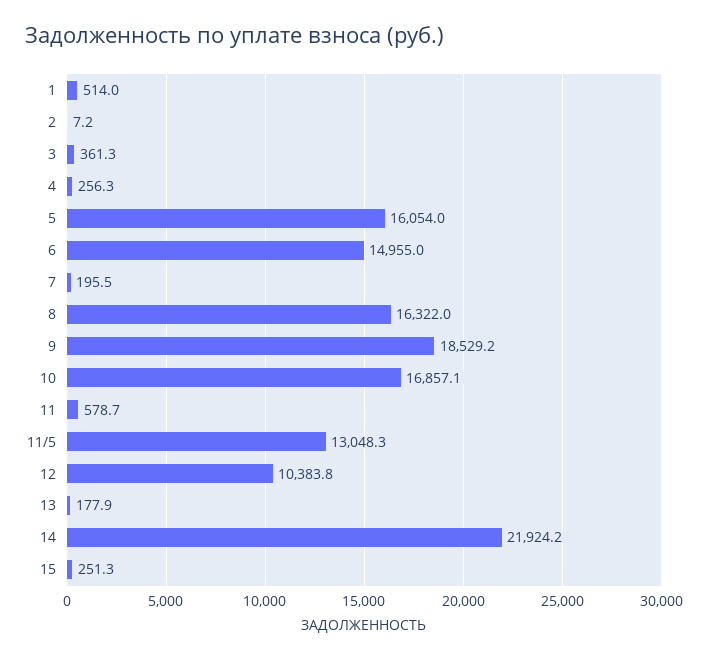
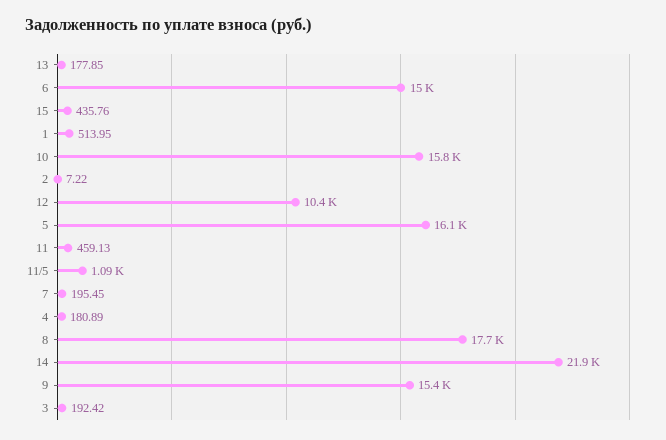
3: 361.3 -> 192.42
4: 256.3 -> 180.89
8: 16322 -> 17700
9: 18529.2 -> 15400
10: 16857.1 -> 15800
11: 578.7 -> 459.13
11/5: 13048.3 -> 1090
15: 251.3 -> 435.76

